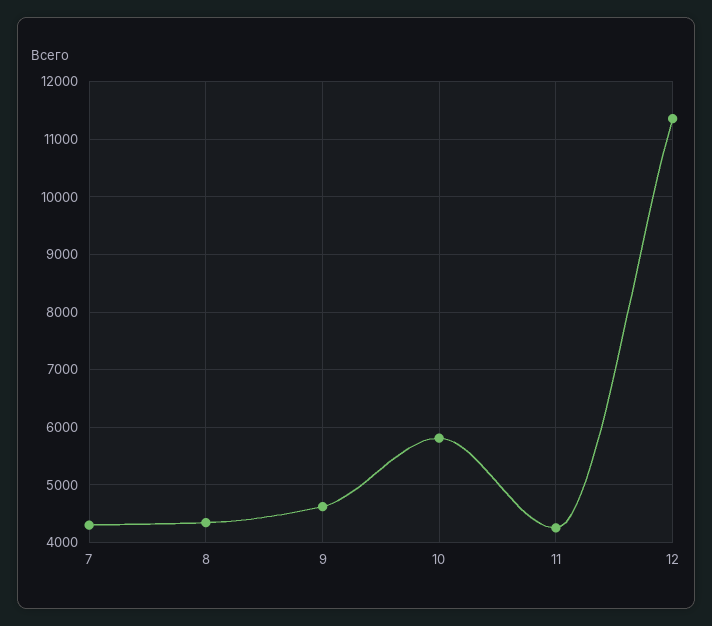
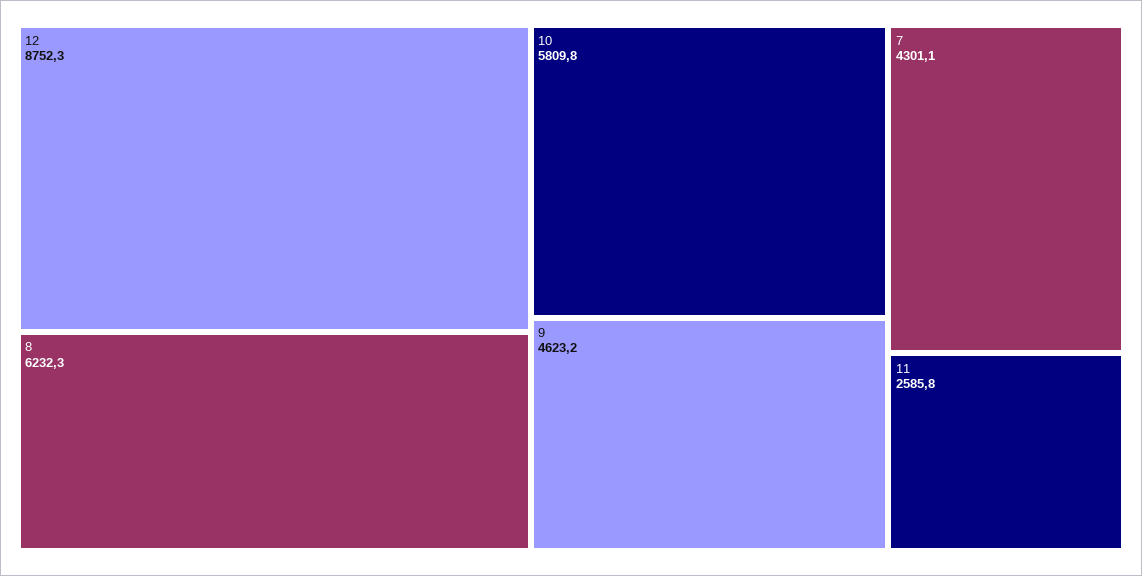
8: 4400 -> 6232.3
11: 4200 -> 2585.8
12: 11400 -> 8752.3

